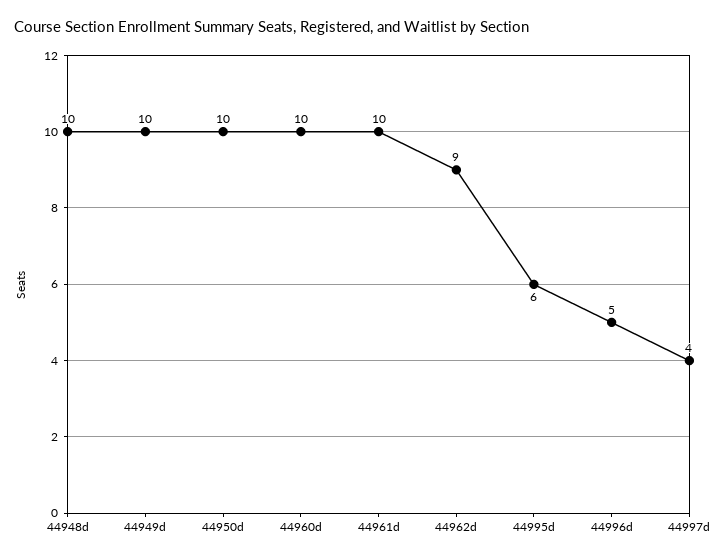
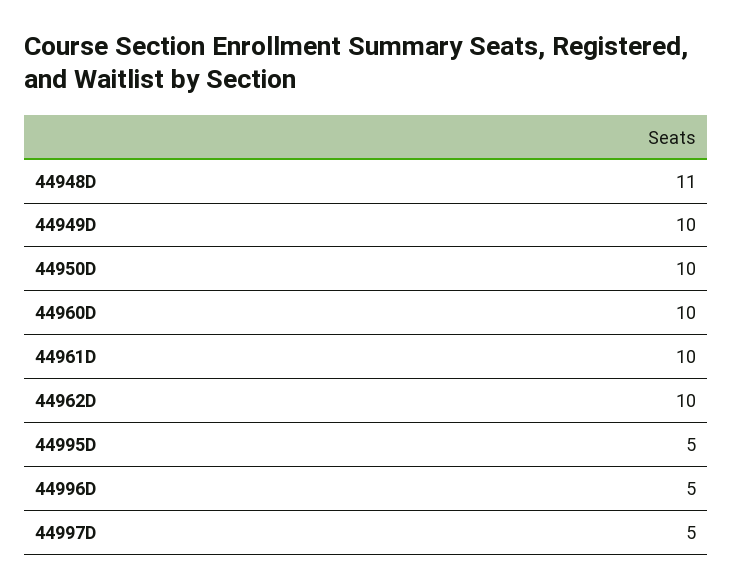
44948d: 10 -> 11
44962d: 9 -> 10
44995d: 6 -> 5
44997d: 4 -> 5

